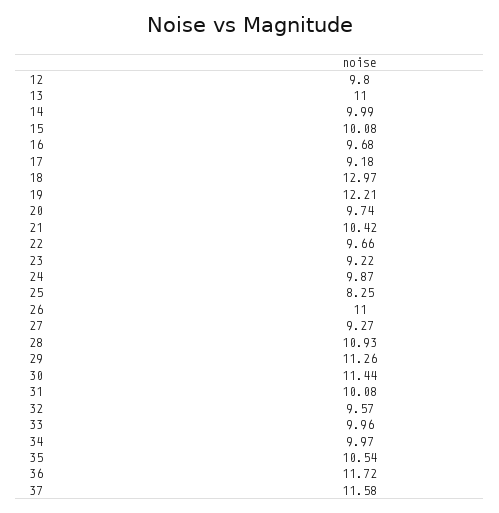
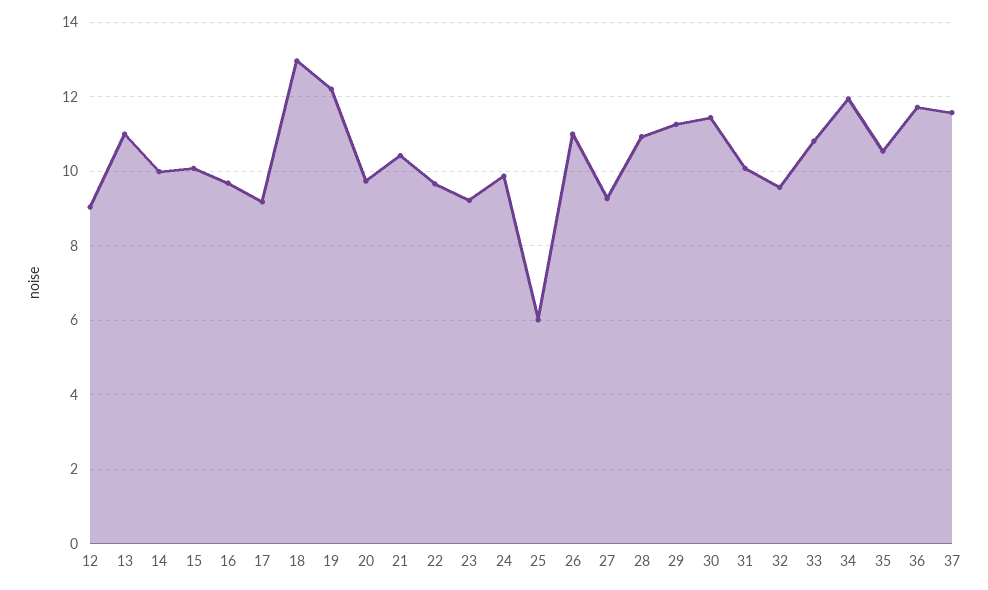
12: 9.8 -> 9
25: 8.25 -> 6
33: 9.96 -> 10.8
34: 9.97 -> 12

